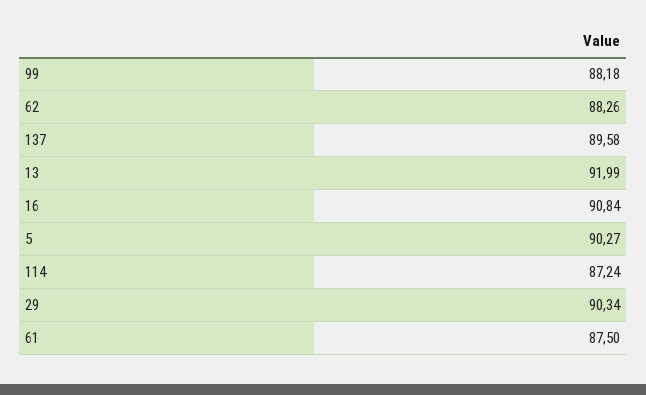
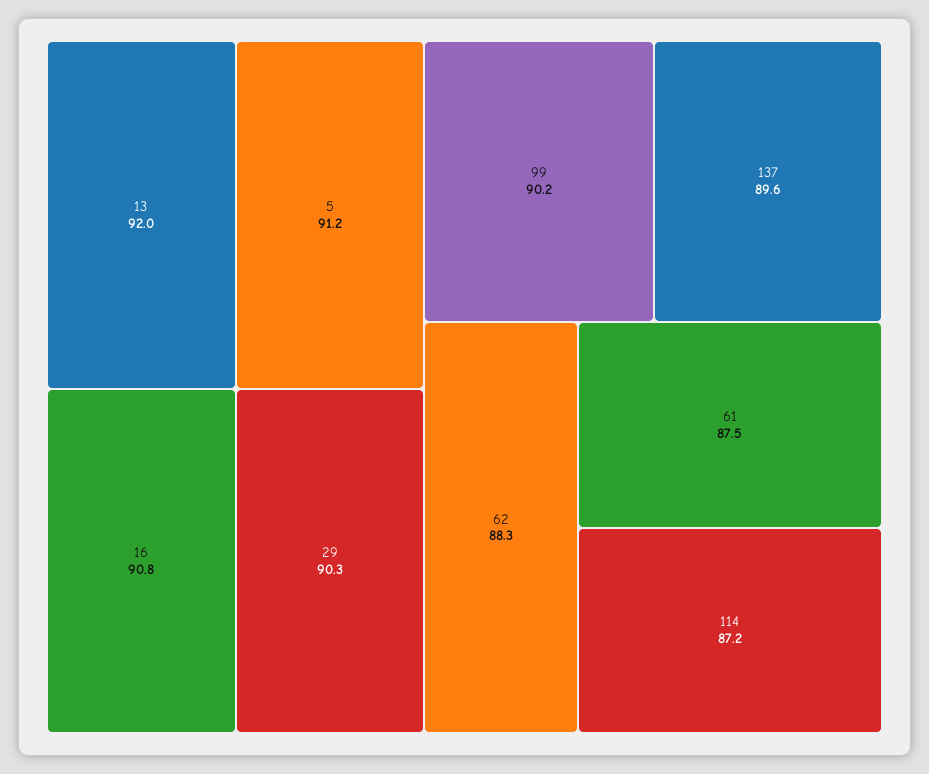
99: 88.18 -> 90.2
5: 90.27 -> 91.2

